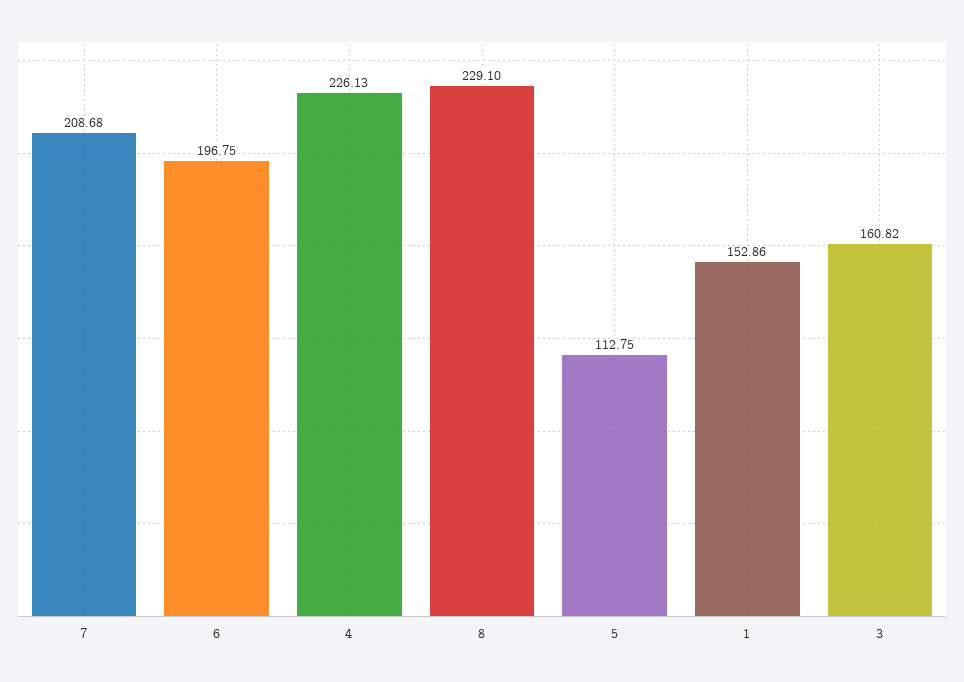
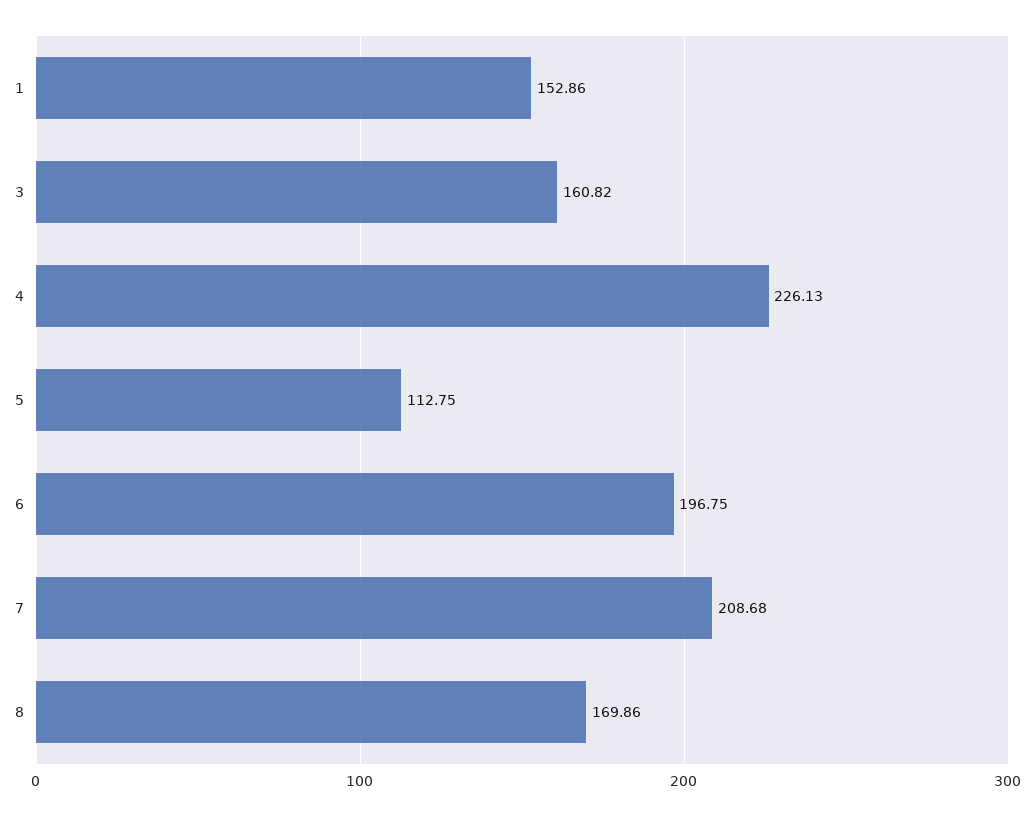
8: 229.1 -> 169.86

